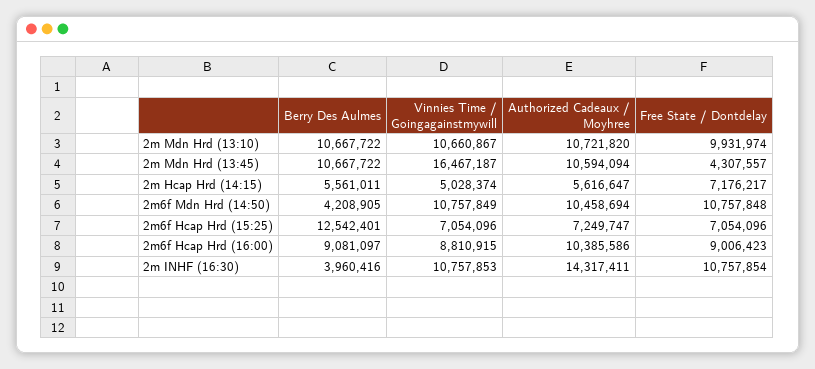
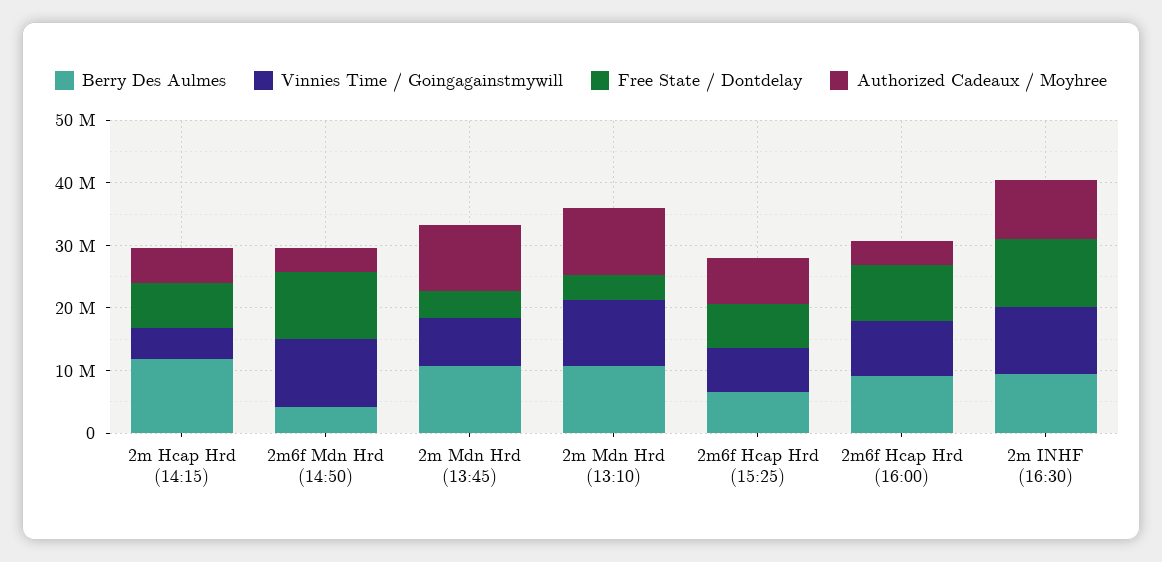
Free State / Dontdelay, 2m Mdn Hrd (13:10): 9931974 -> 4000000
Vinnies Time / Goingagainstmywill, 2m Mdn Hrd (13:45): 16467187 -> 8000000
Berry Des Aulmes, 2m Hcap Hrd (14:15): 5561011 -> 12000000
Authorized Cadeaux / Moyhree, 2m6f Mdn Hrd (14:50): 10458694 -> 4000000
Berry Des Aulmes, 2m6f Hcap Hrd (15:25): 12542401 -> 6000000
Authorized Cadeaux / Moyhree, 2m6f Hcap Hrd (16:00): 10385586 -> 4000000
Berry Des Aulmes, 2m INHF (16:30): 3960416 -> 10000000
Authorized Cadeaux / Moyhree, 2m INHF (16:30): 14317411 -> 10000000

